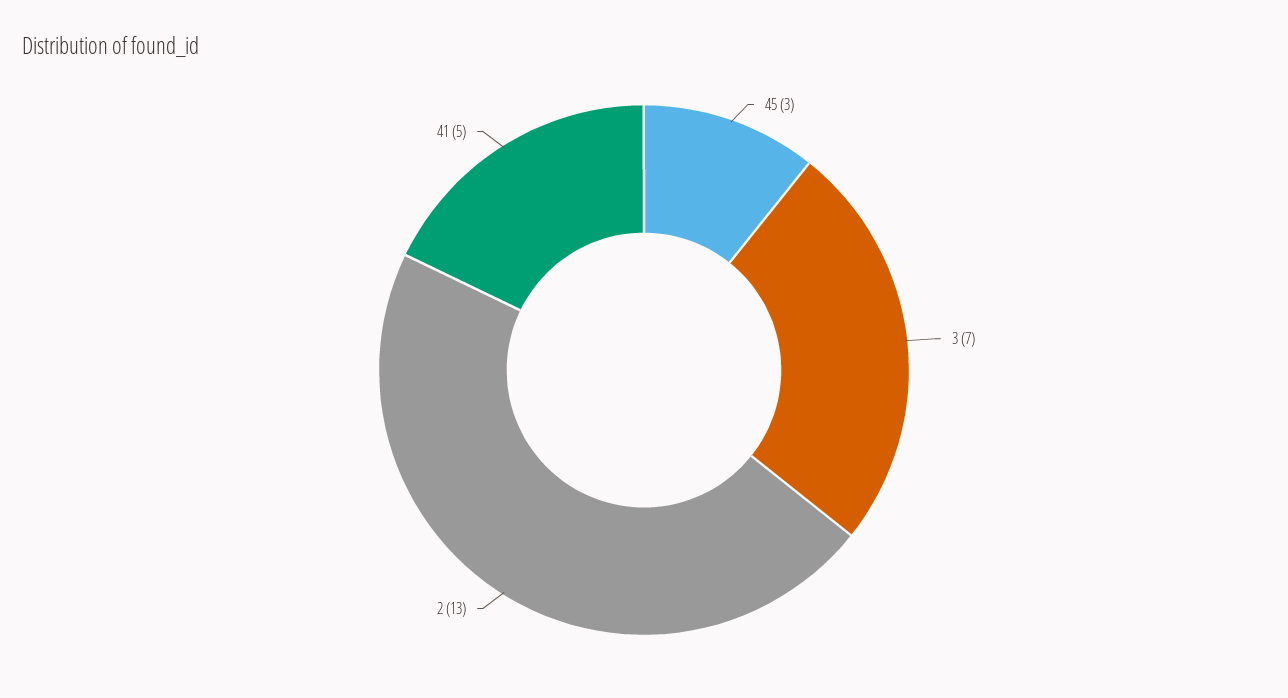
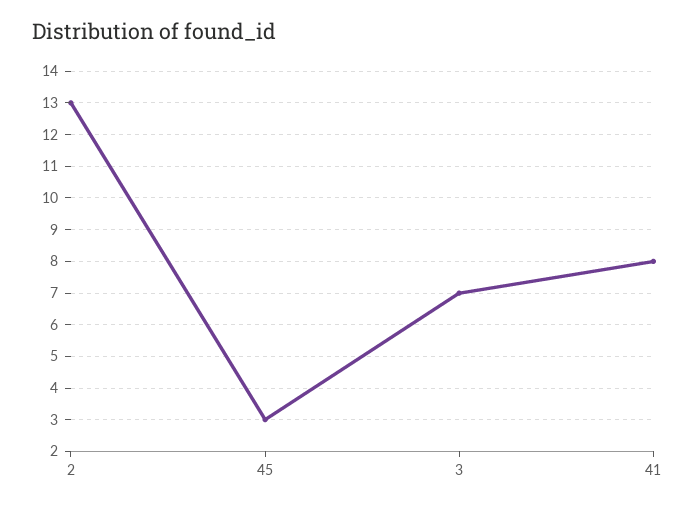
41: 5 -> 8

